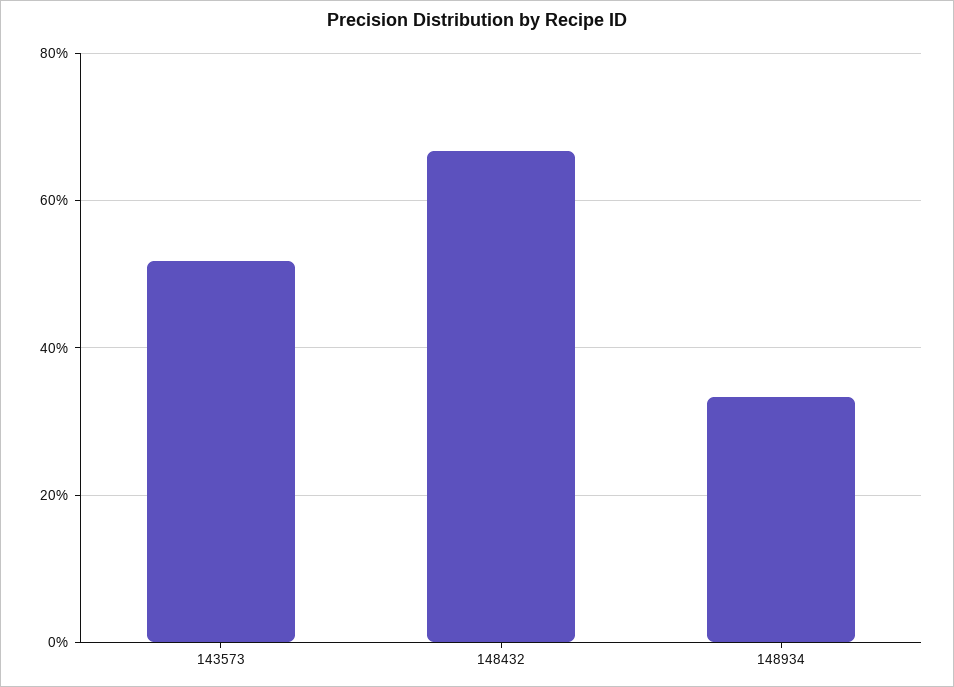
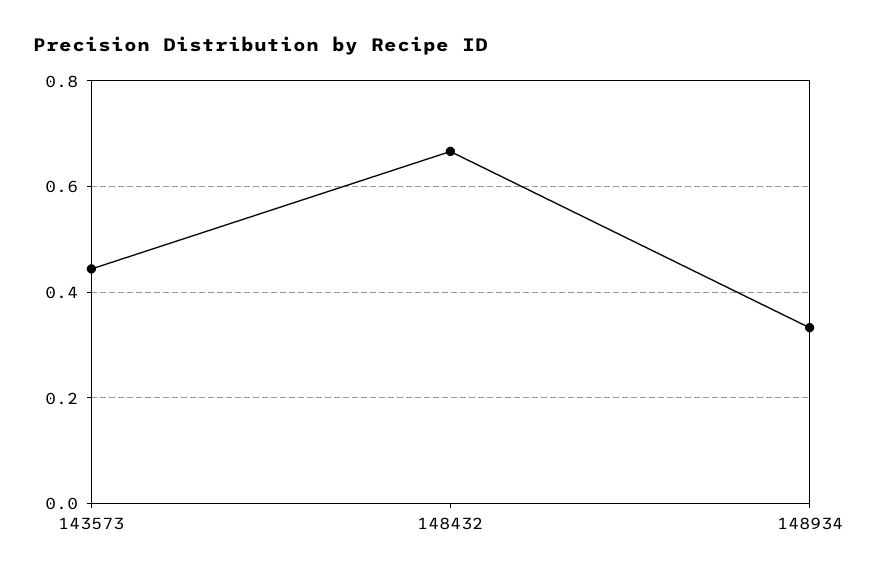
143573: 0.52 -> 0.44

